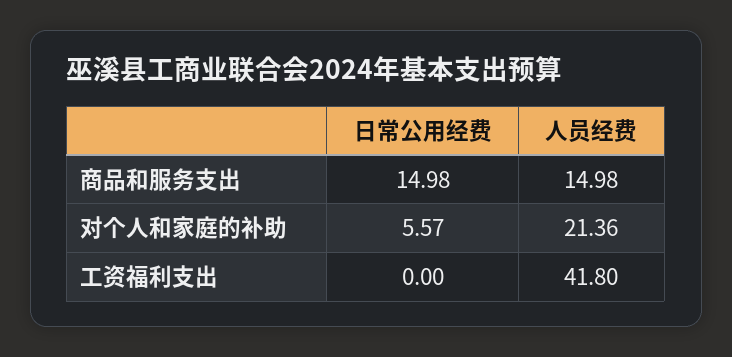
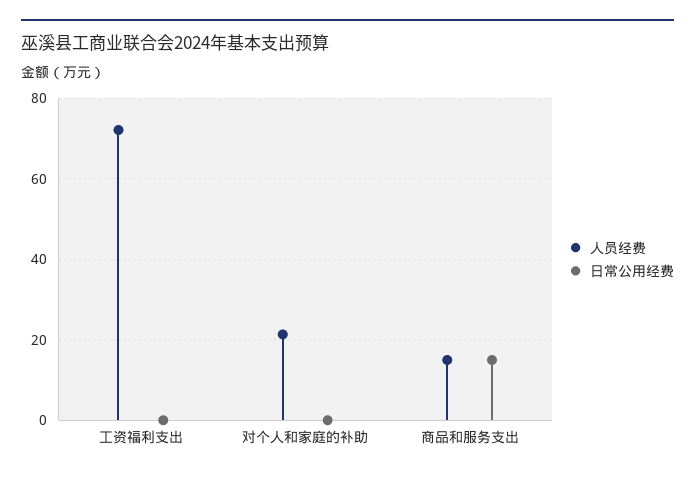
日常公用经费, 对个人和家庭的补助: 5.57 -> 0
人员经费, 工资福利支出: 41.8 -> 72

